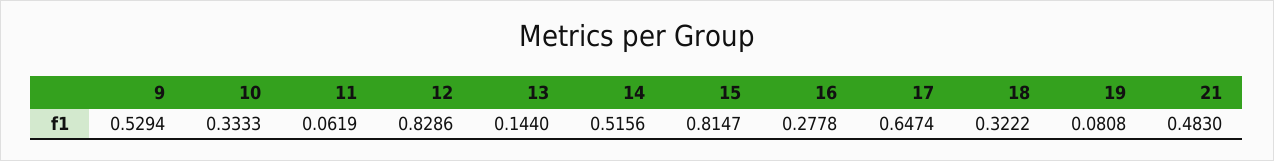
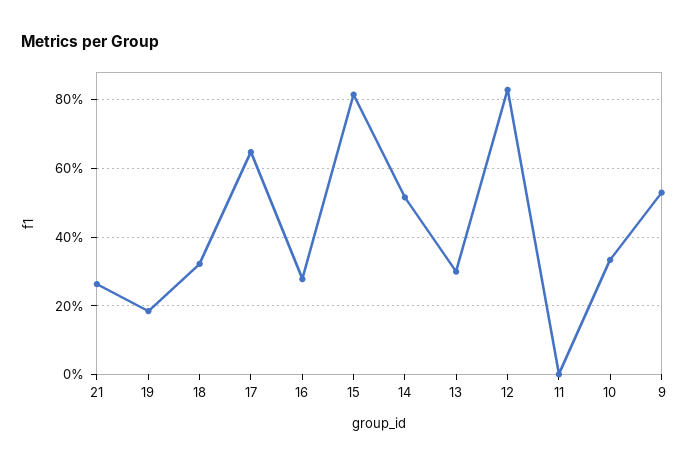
11: 0.0619 -> 0
13: 0.144 -> 0.3
19: 0.0808 -> 0.18
21: 0.483 -> 0.26

